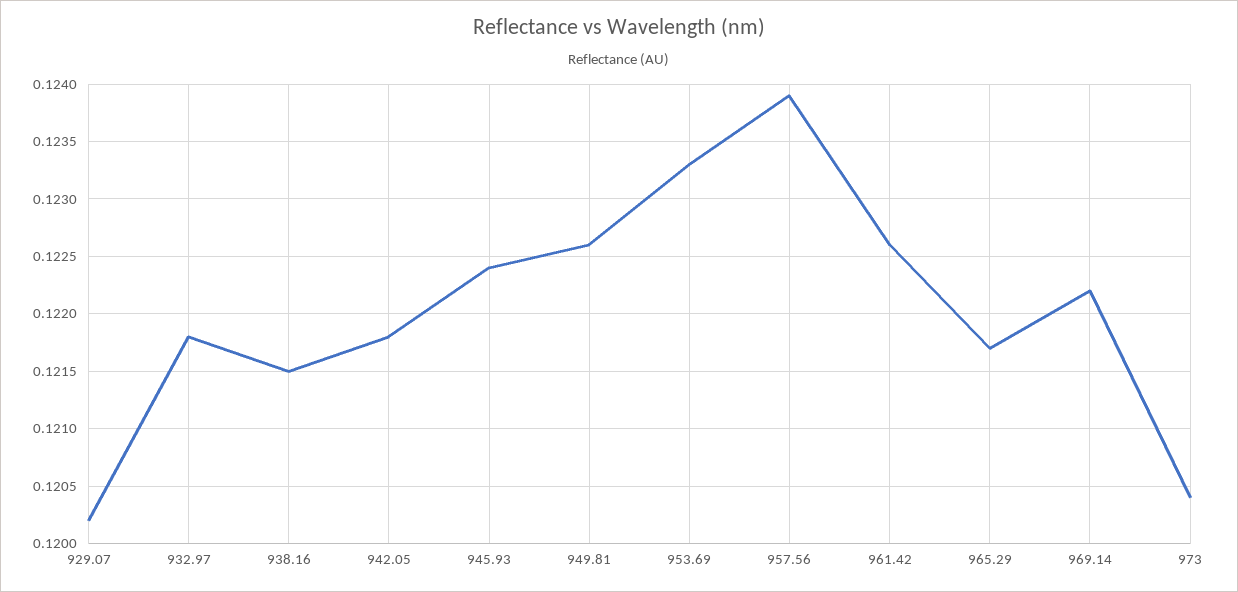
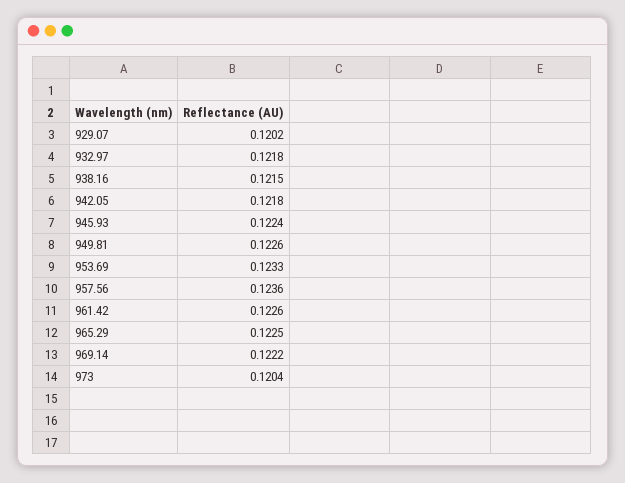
957.56: 0.1239 -> 0.1236
965.29: 0.1217 -> 0.1225

